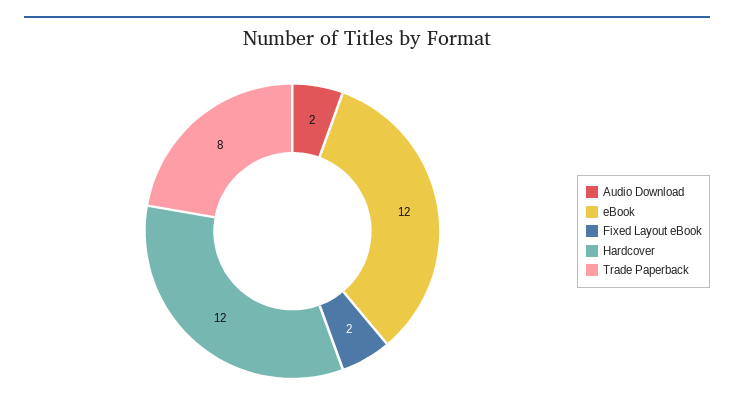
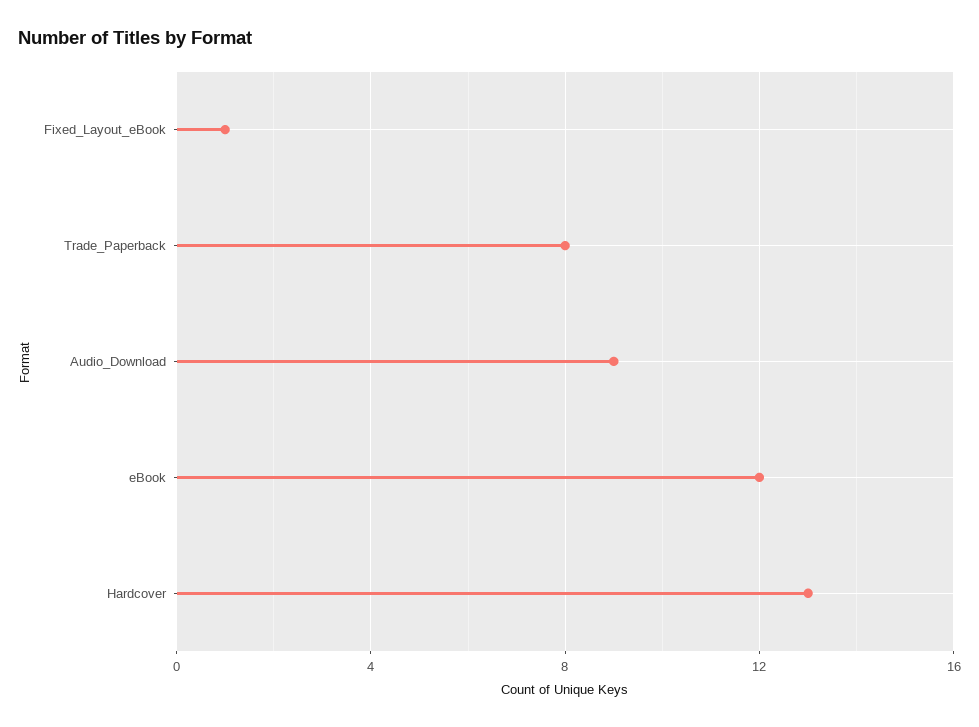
Audio Download: 2 -> 9
Fixed Layout eBook: 2 -> 1
Hardcover: 12 -> 13

